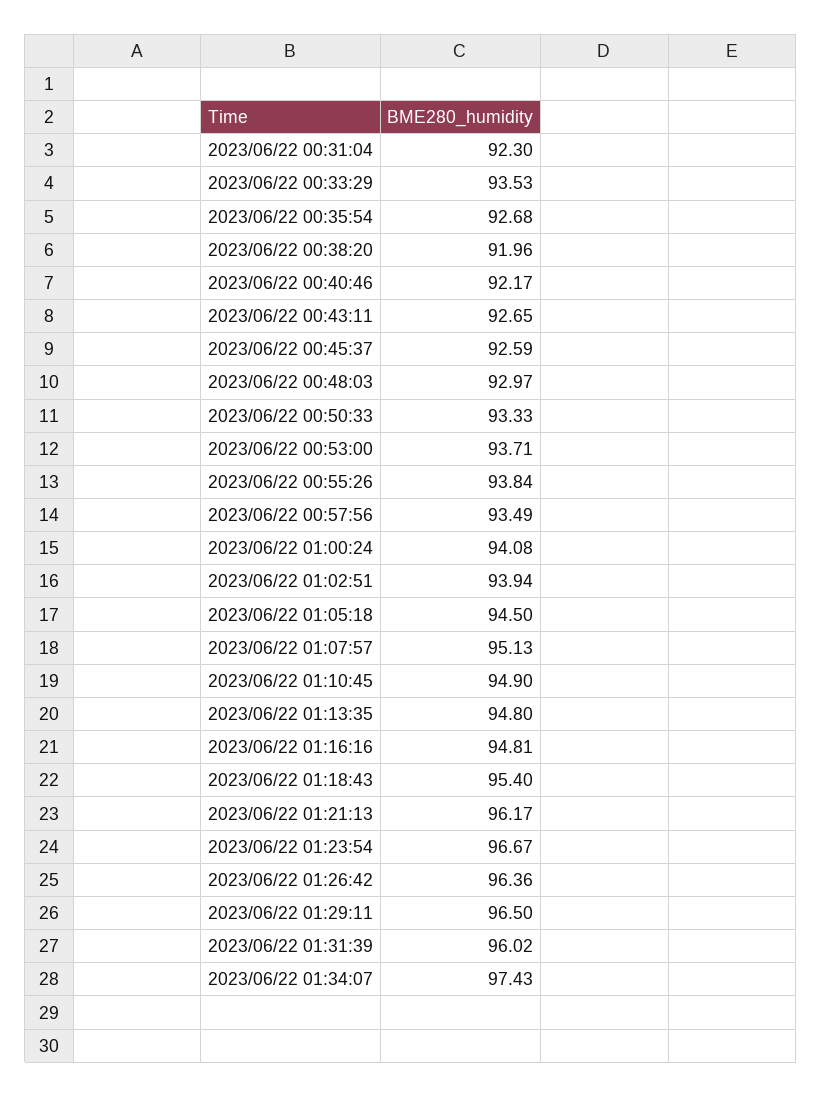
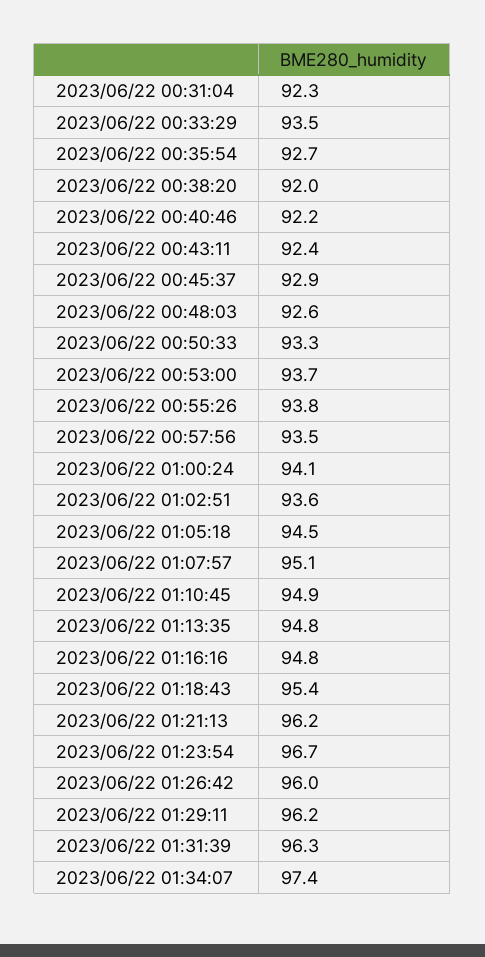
2023/06/22 00:43:11: 92.65 -> 92.4
2023/06/22 00:45:37: 92.59 -> 92.9
2023/06/22 00:48:03: 92.97 -> 92.6
2023/06/22 01:02:51: 93.94 -> 93.6
2023/06/22 01:26:42: 96.36 -> 96
2023/06/22 01:29:11: 96.5 -> 96.2
2023/06/22 01:31:39: 96.02 -> 96.3

